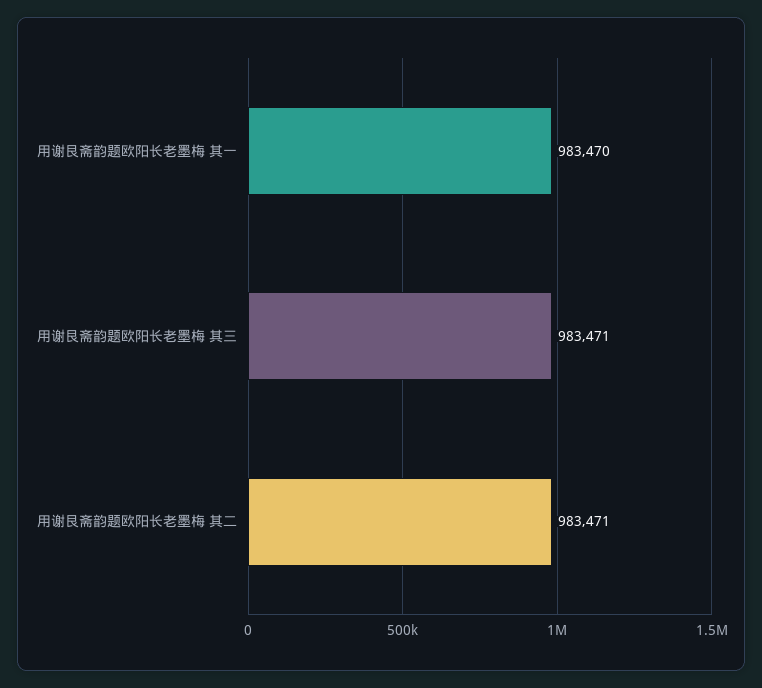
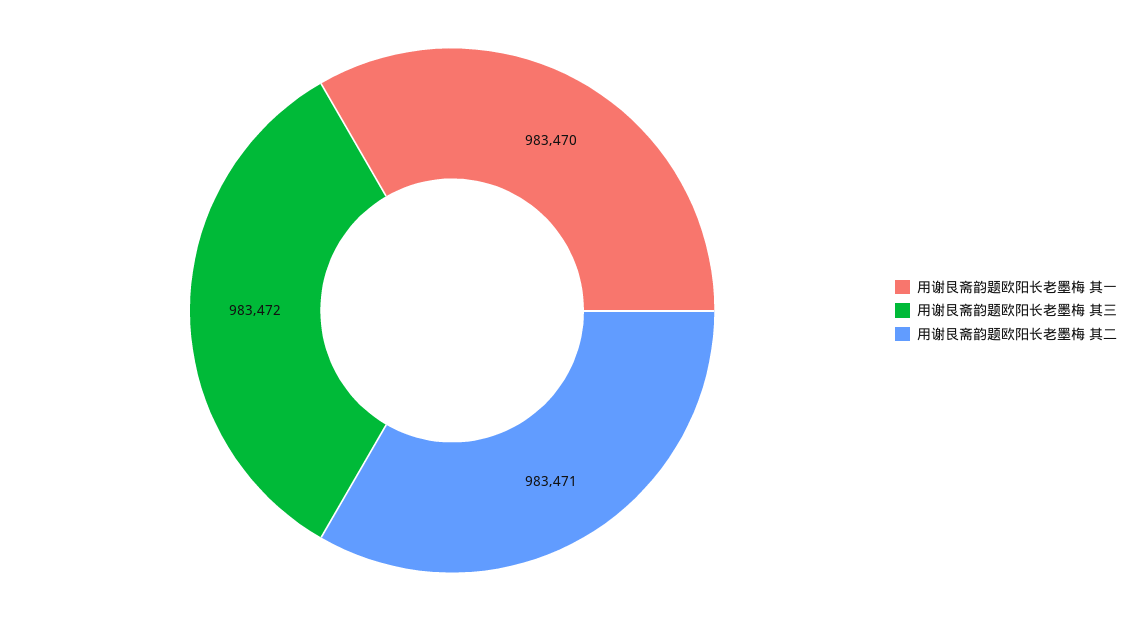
用谢艮斋韵题欧阳长老墨梅 其三: 983471 -> 983472

